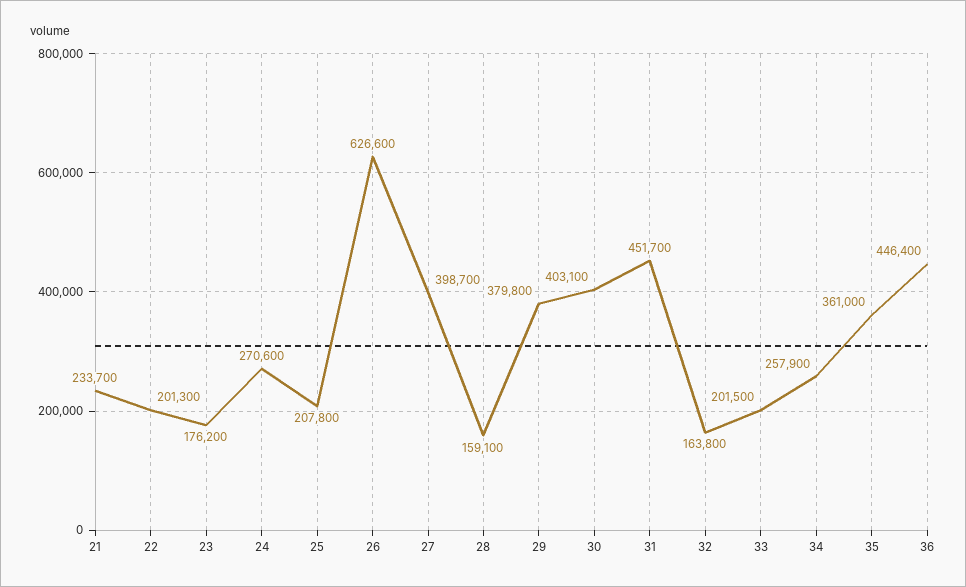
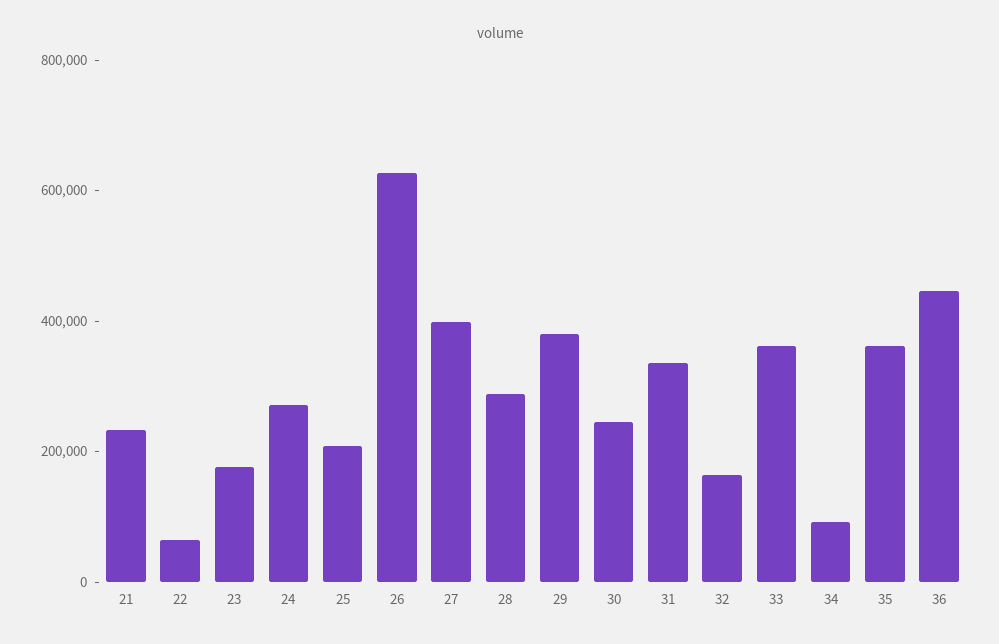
22: 201300 -> 50000
28: 159100 -> 300000
30: 403100 -> 250000
31: 451700 -> 350000
33: 201500 -> 350000
34: 257900 -> 100000

